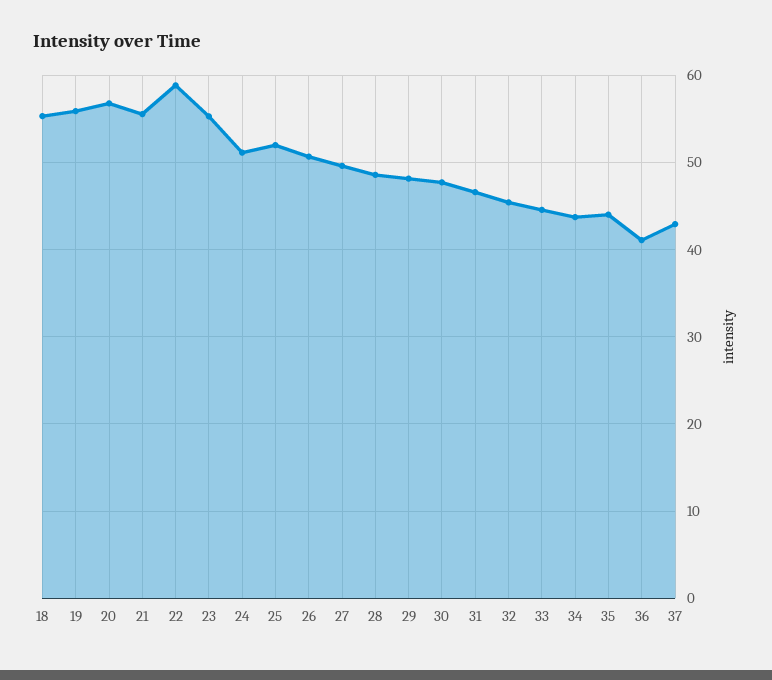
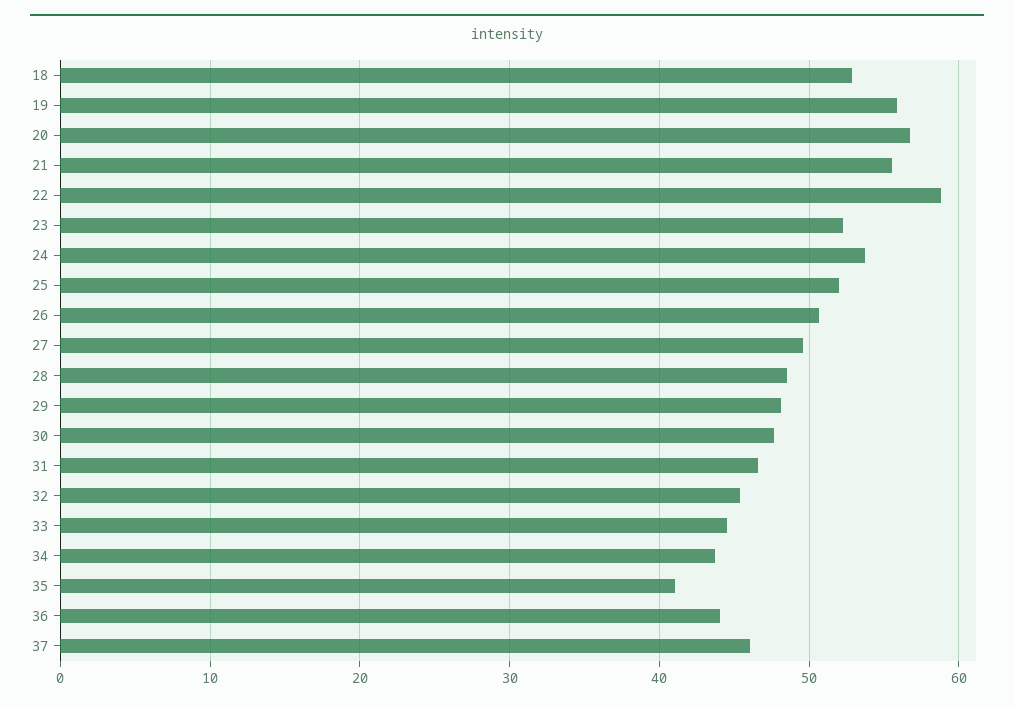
18: 55 -> 53
23: 55 -> 52
24: 51 -> 54
35: 44 -> 41
36: 41 -> 44
37: 43 -> 46

